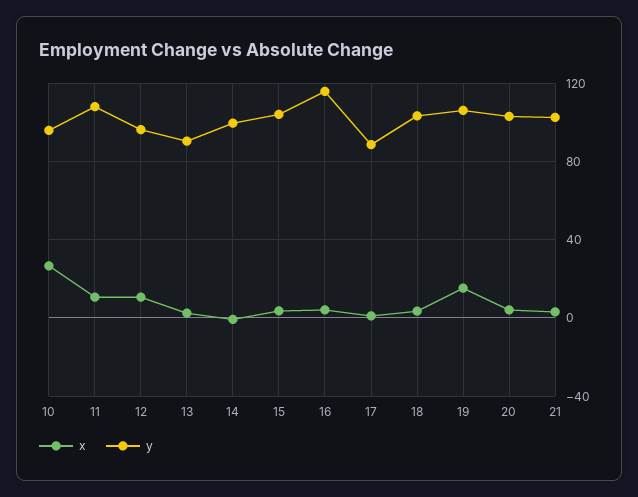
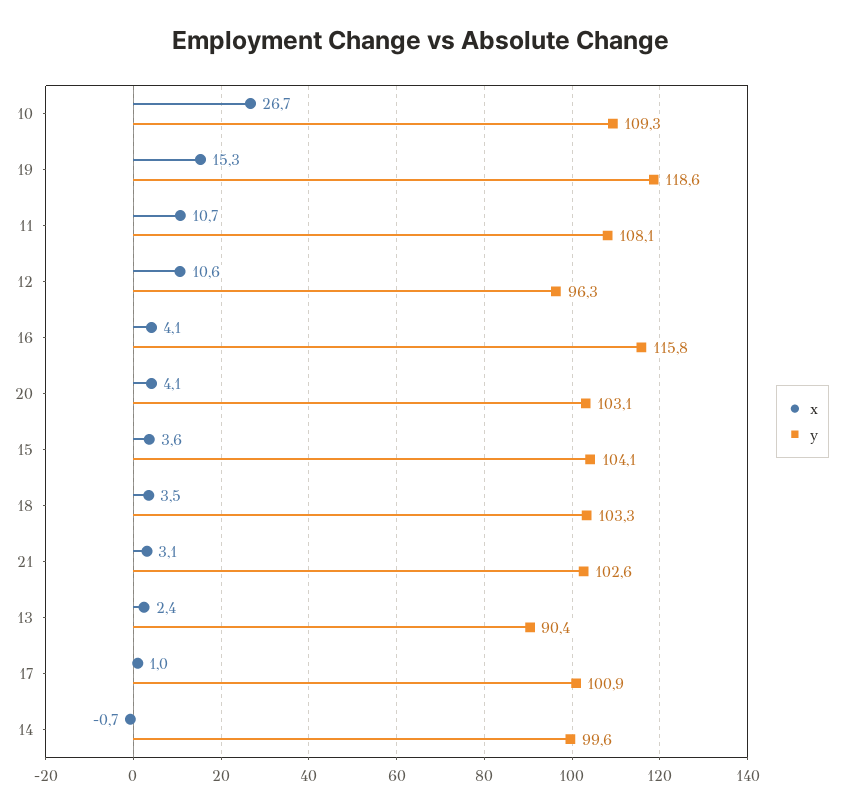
y, 10: 95 -> 109.3
y, 17: 90 -> 100.9
y, 19: 105 -> 118.6

